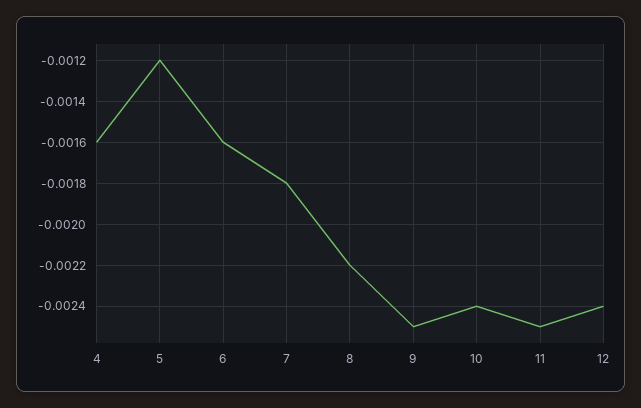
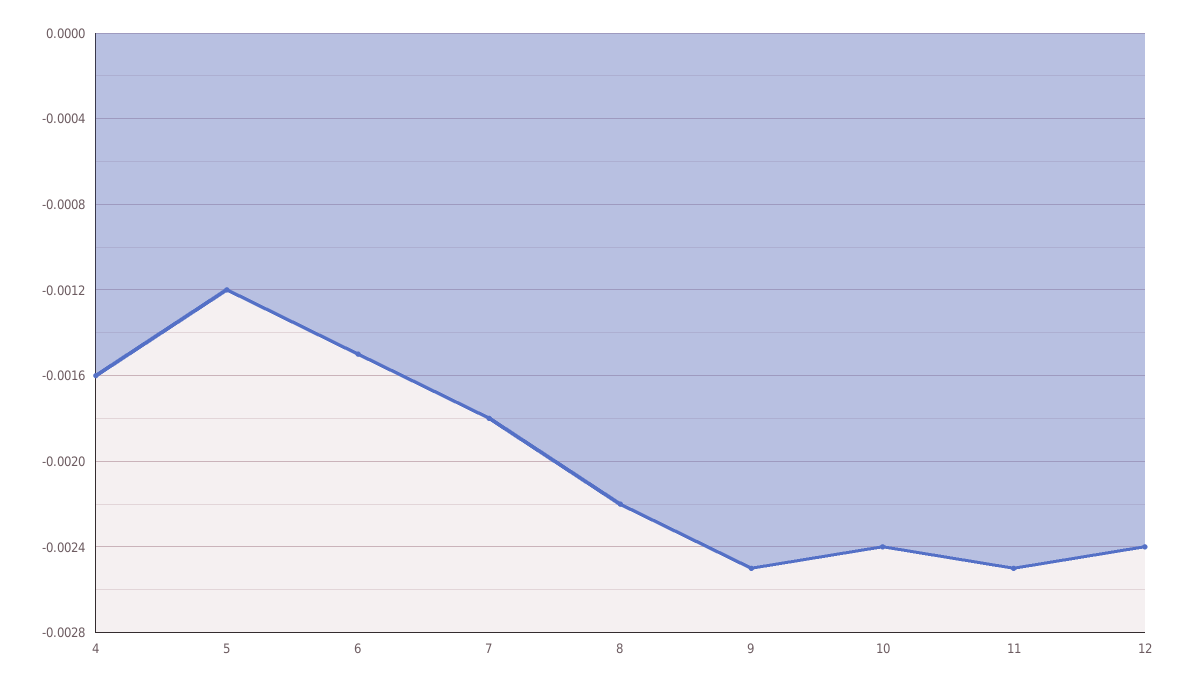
6: -0.0016 -> -0.0015

